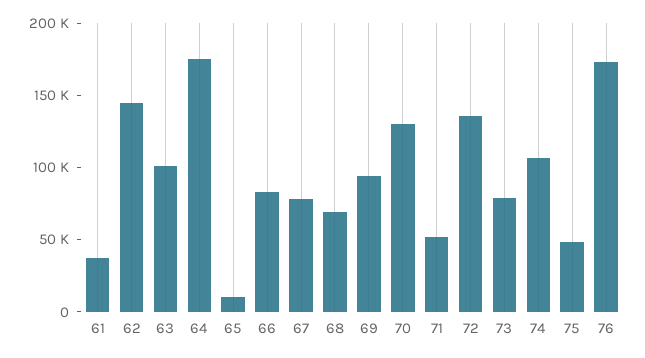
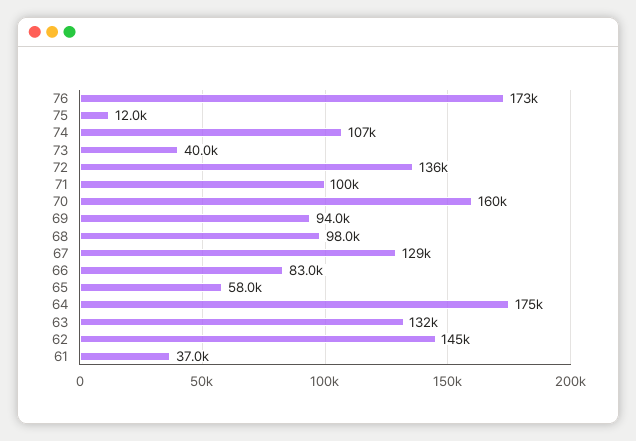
63: 100000 -> 132000
65: 10000 -> 58000
67: 80000 -> 129000
68: 70000 -> 98000
70: 130000 -> 160000
71: 50000 -> 100000
73: 80000 -> 40000
75: 50000 -> 12000

